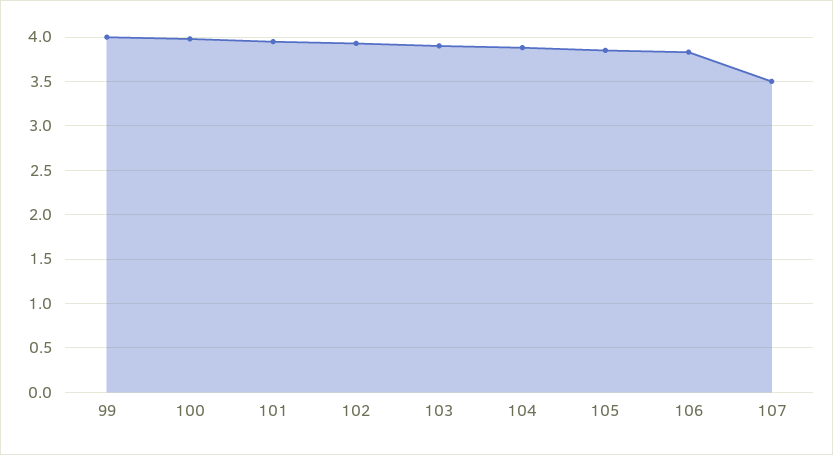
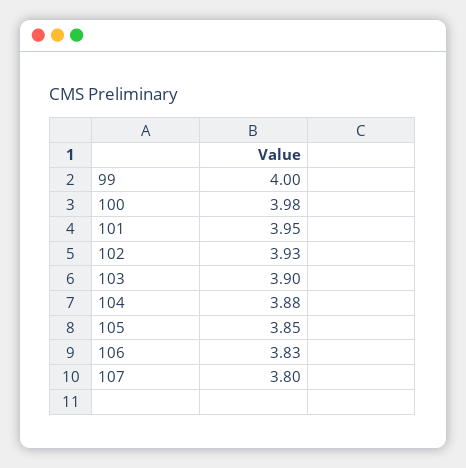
107: 3.5 -> 3.8

